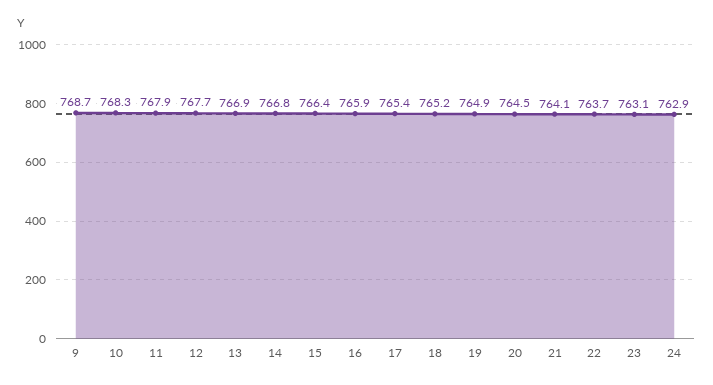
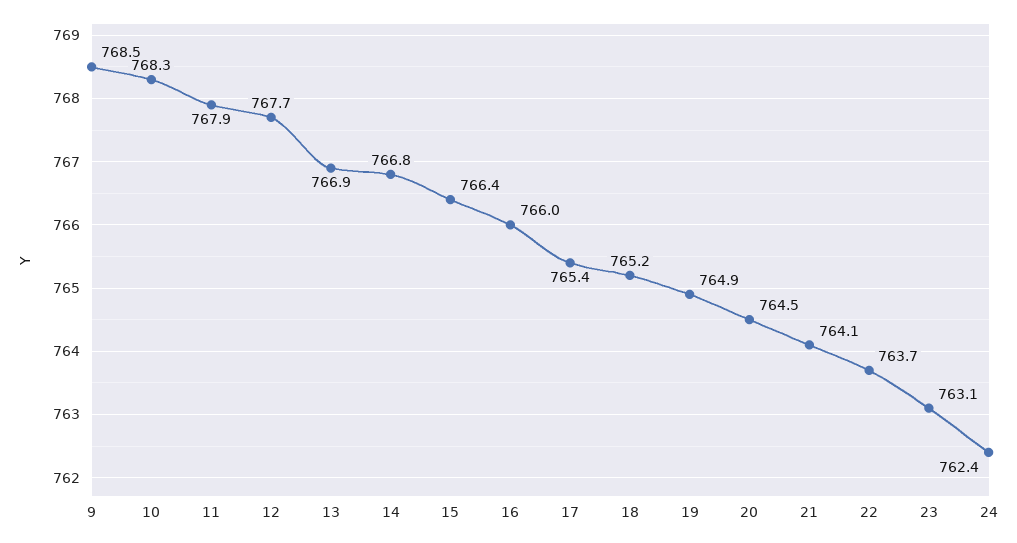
9: 768.7 -> 768.5
16: 765.9 -> 766
24: 762.9 -> 762.4

